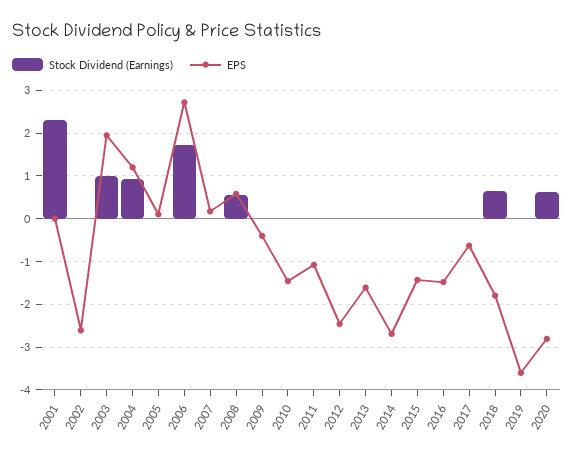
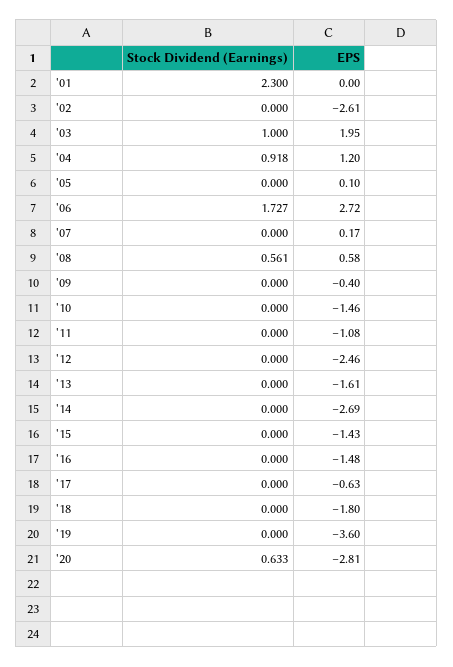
Stock Dividend (Earnings), 2018: 0.6 -> 0

